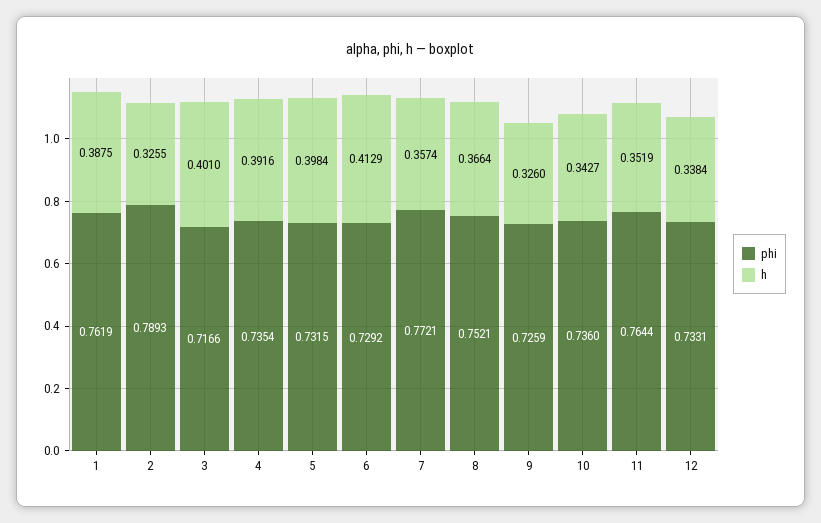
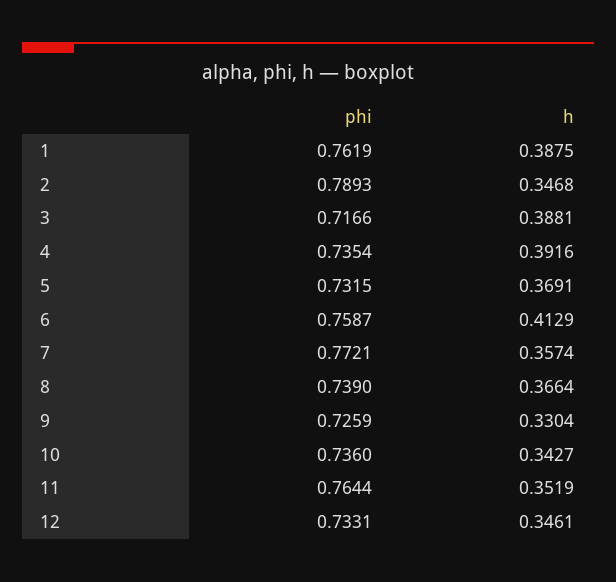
h, 2: 0.3255 -> 0.3468
h, 3: 0.401 -> 0.3881
h, 5: 0.3984 -> 0.3691
phi, 6: 0.7292 -> 0.7587
phi, 8: 0.7521 -> 0.739
h, 9: 0.326 -> 0.3304
h, 12: 0.3384 -> 0.3461

